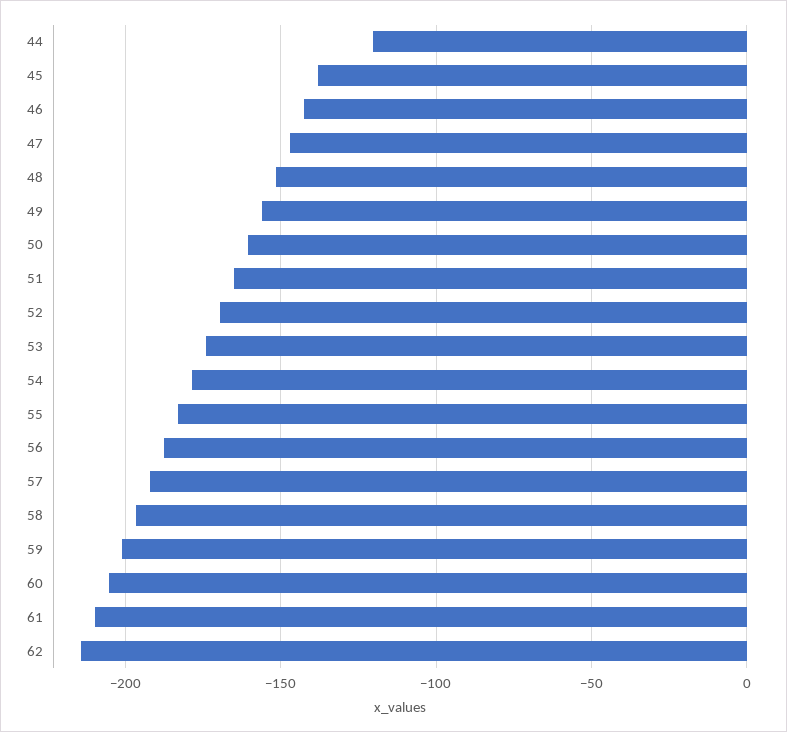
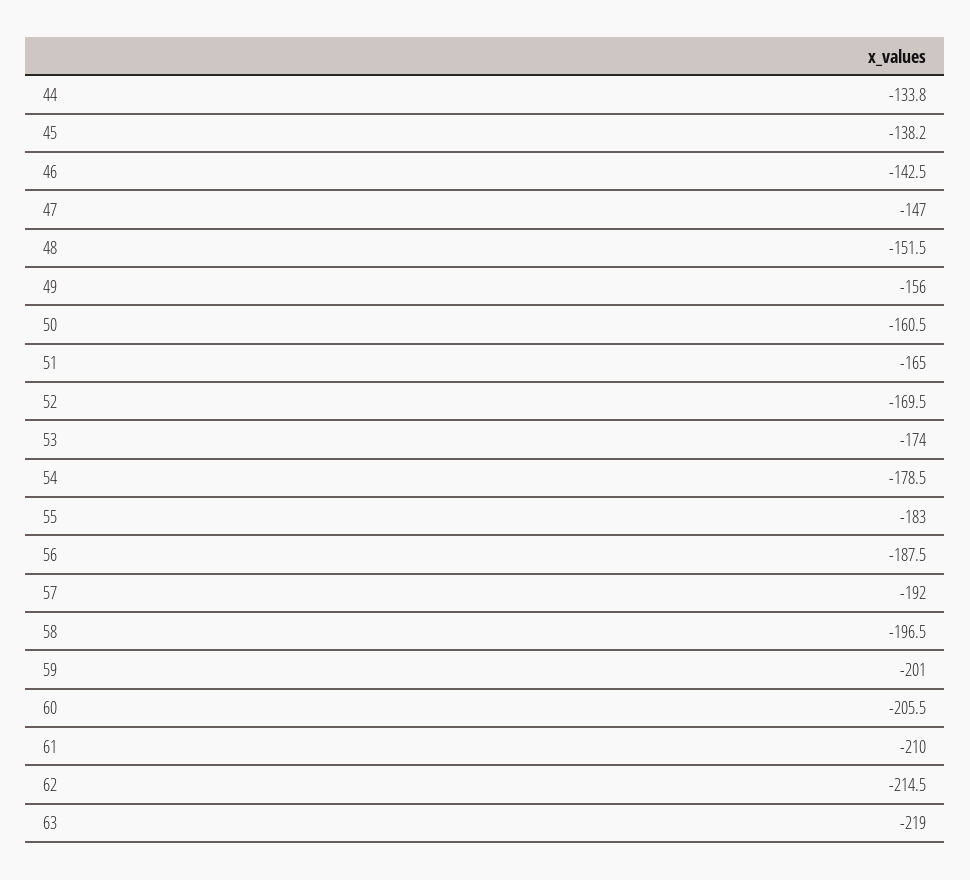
44: -120 -> -133.8
63: none -> -219

